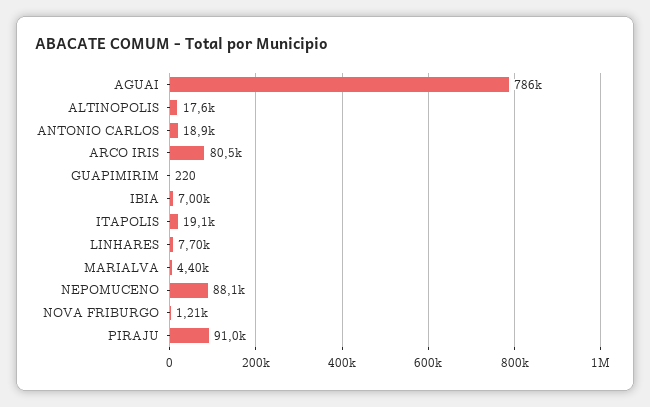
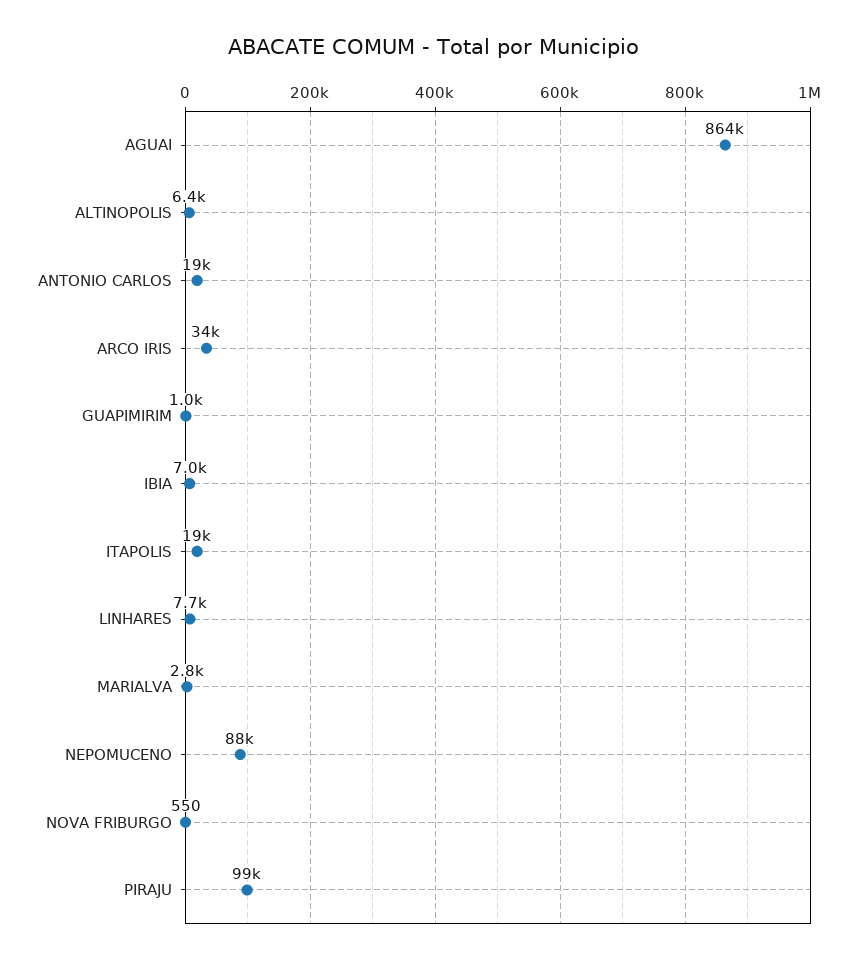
AGUAI: 786000 -> 864000
ALTINOPOLIS: 17600 -> 6400
ARCO IRIS: 80500 -> 34000
GUAPIMIRIM: 220 -> 1000
MARIALVA: 4400 -> 2800
NOVA FRIBURGO: 1210 -> 550
PIRAJU: 91000 -> 99000

